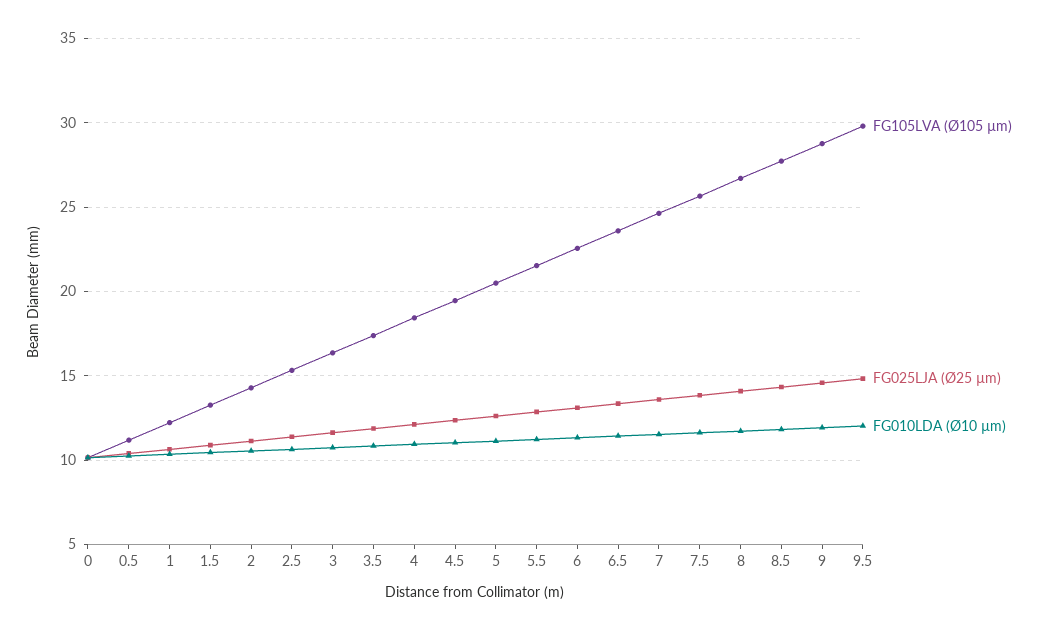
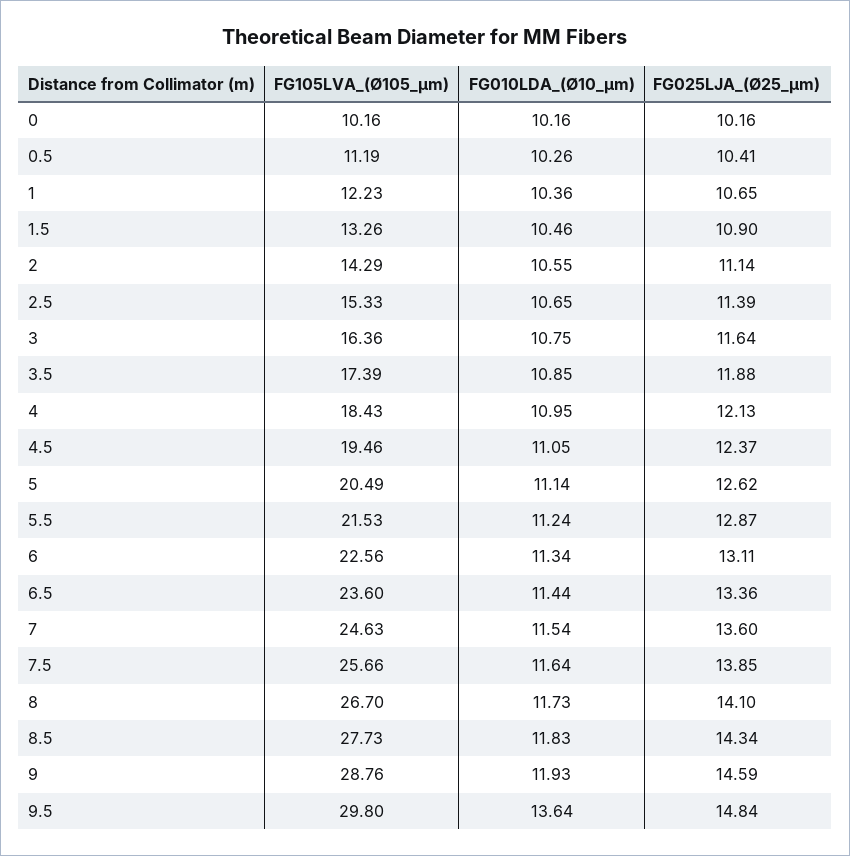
FG010LDA (Ø10 µm), 9.5: 12 -> 13.64

